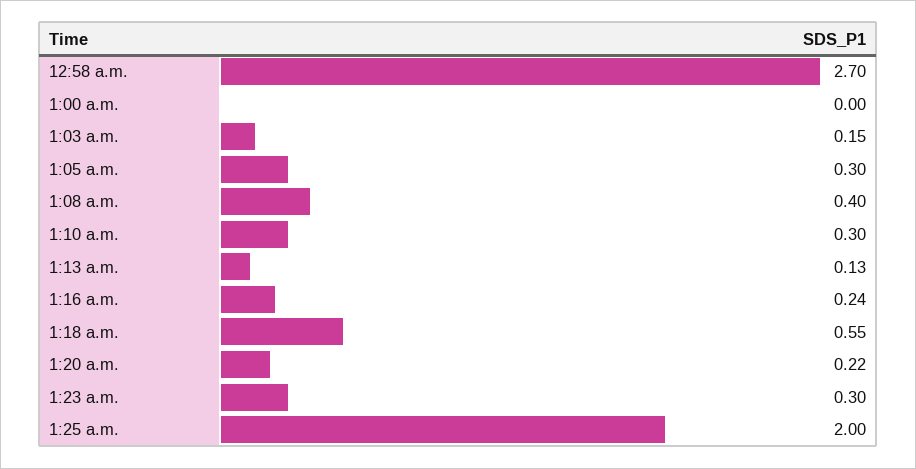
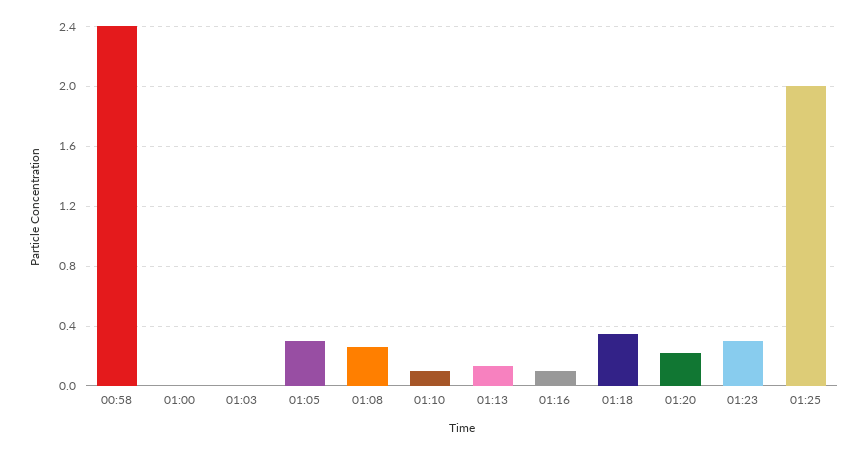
12:58 a.m.: 2.7 -> 2.4
1:03 a.m.: 0.15 -> 0
1:08 a.m.: 0.4 -> 0.25
1:10 a.m.: 0.3 -> 0.1
1:16 a.m.: 0.24 -> 0.1
1:18 a.m.: 0.55 -> 0.35

